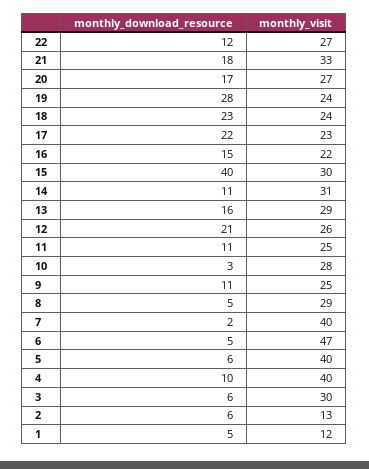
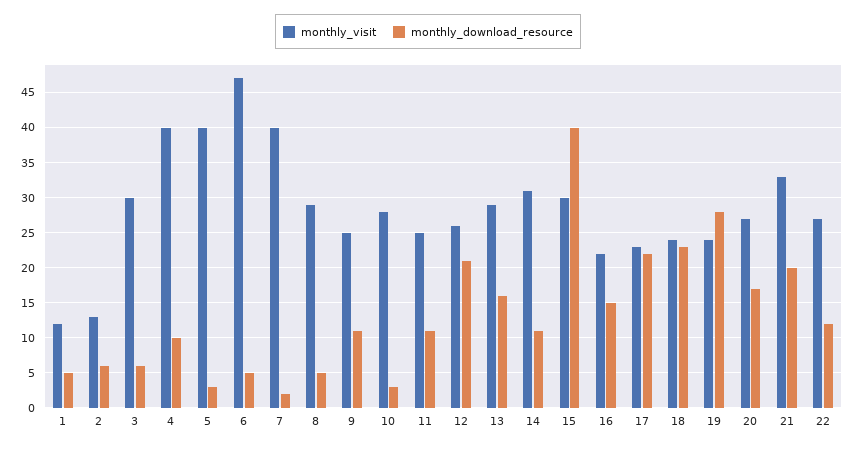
monthly_download_resource, 21: 18 -> 20
monthly_download_resource, 5: 6 -> 3

